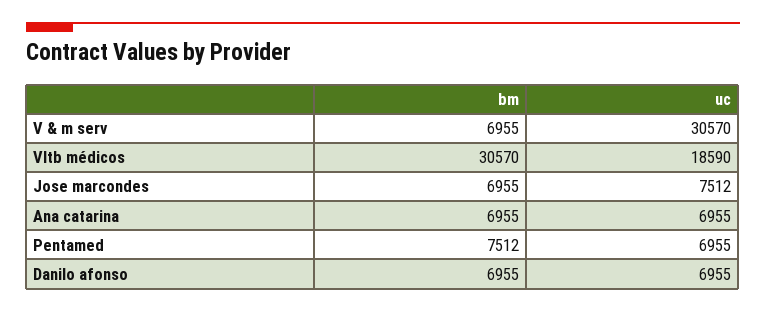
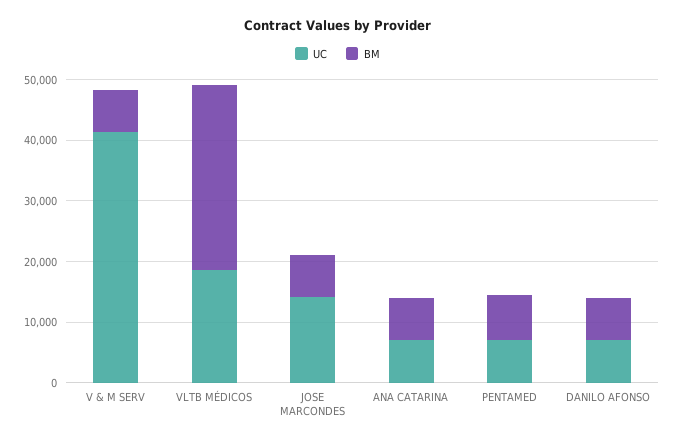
uc, V & m serv: 30570 -> 42000
uc, Jose marcondes: 7512 -> 14000

